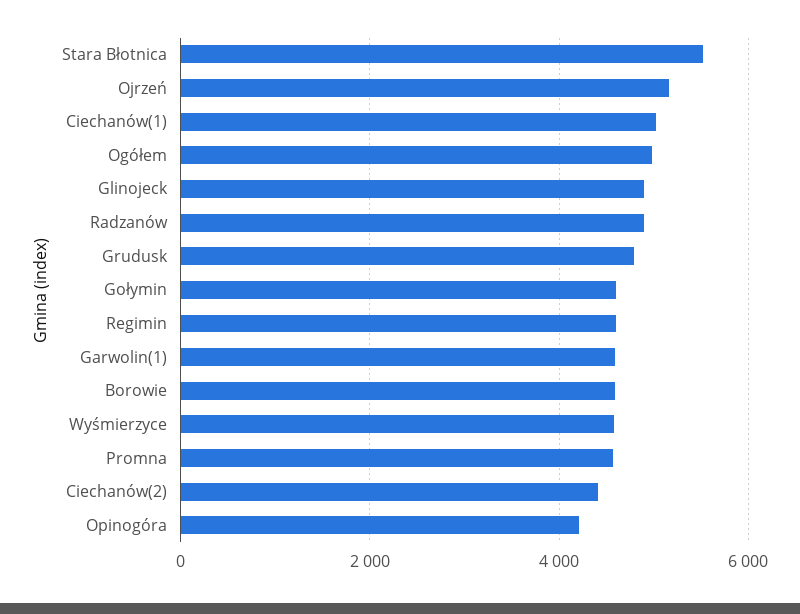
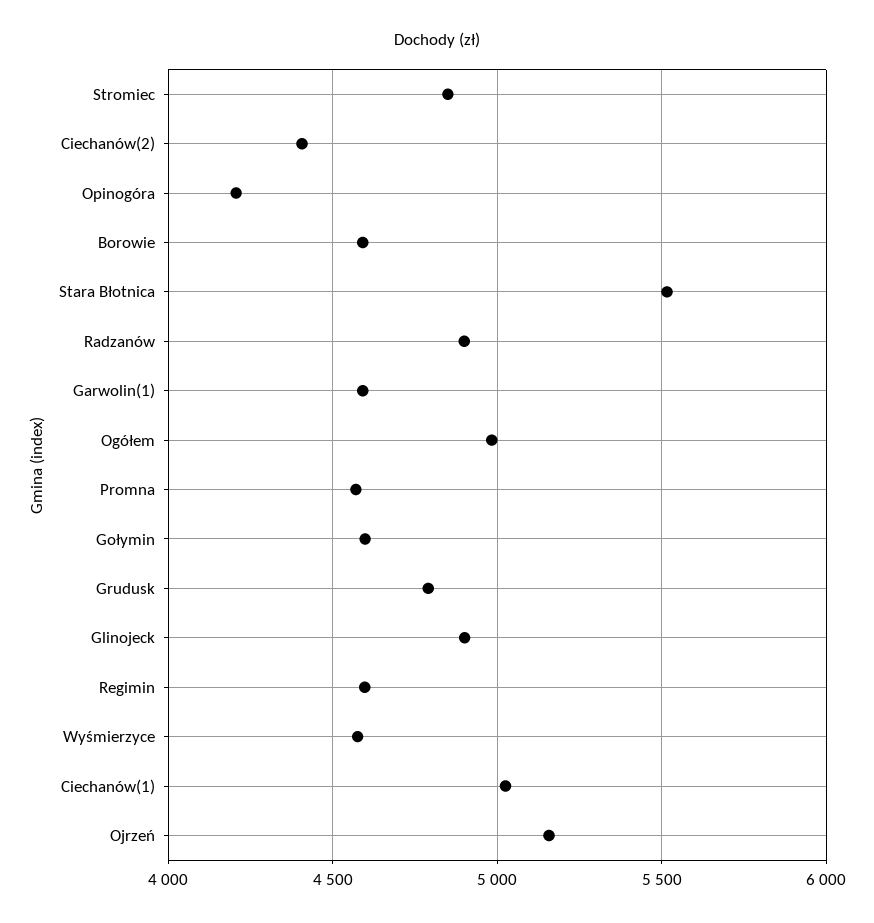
Stromiec: none -> 4850

